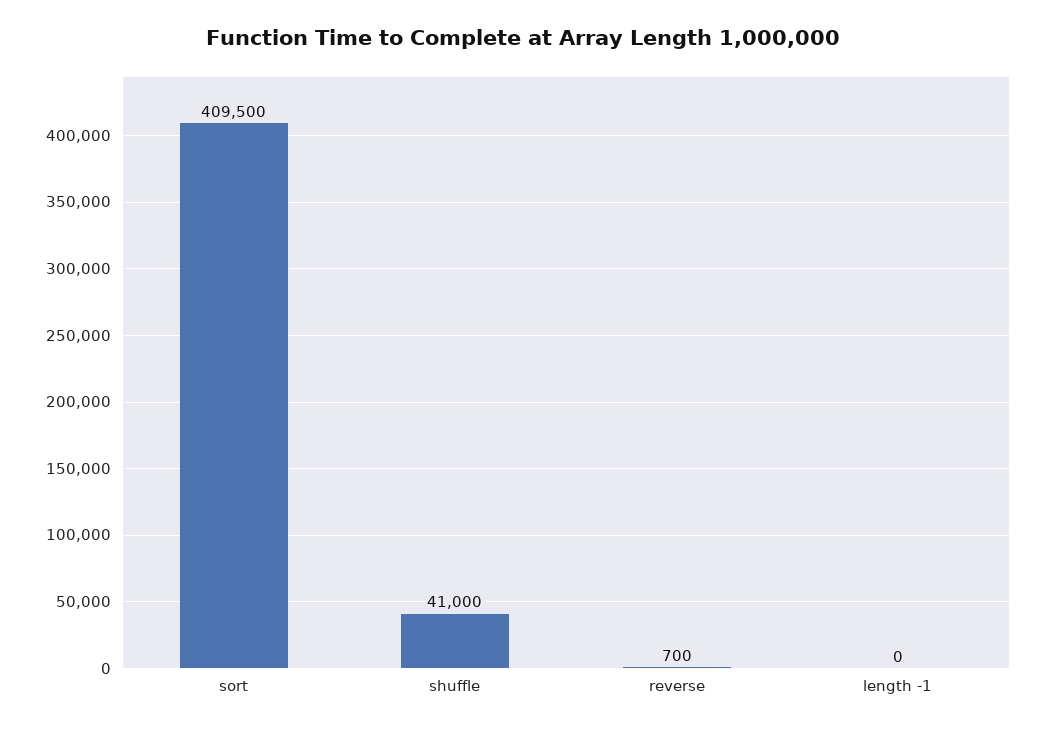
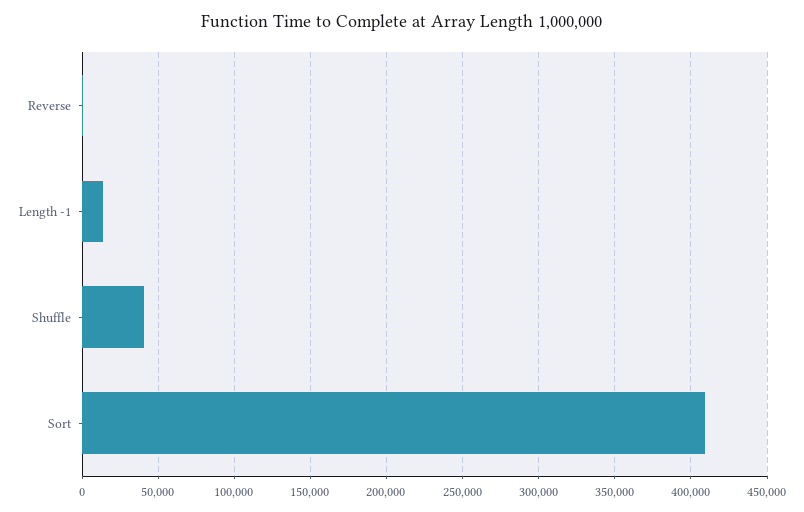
length -1: 0 -> 15000

